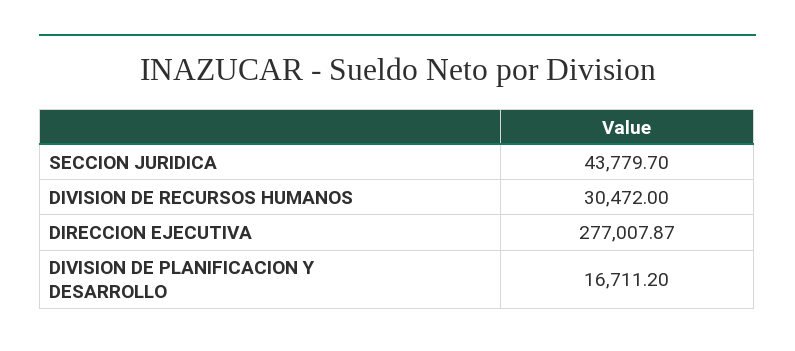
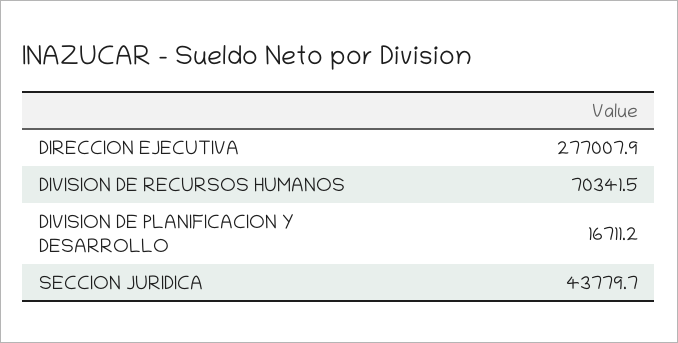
DIVISION DE RECURSOS HUMANOS: 30472 -> 70341.5

